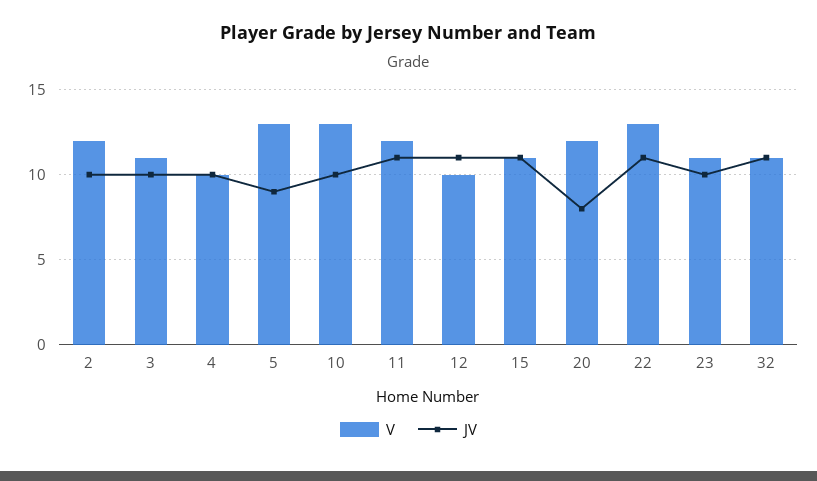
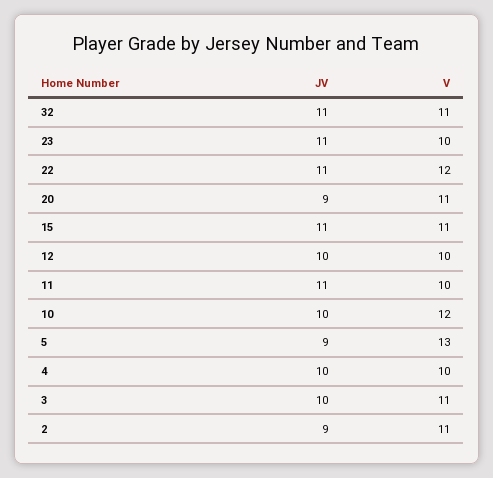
V, 2: 12 -> 11
JV, 2: 10 -> 9
V, 10: 13 -> 12
V, 11: 12 -> 10
JV, 12: 11 -> 10
V, 20: 12 -> 11
JV, 20: 8 -> 9
V, 22: 13 -> 12
V, 23: 11 -> 10
JV, 23: 10 -> 11

